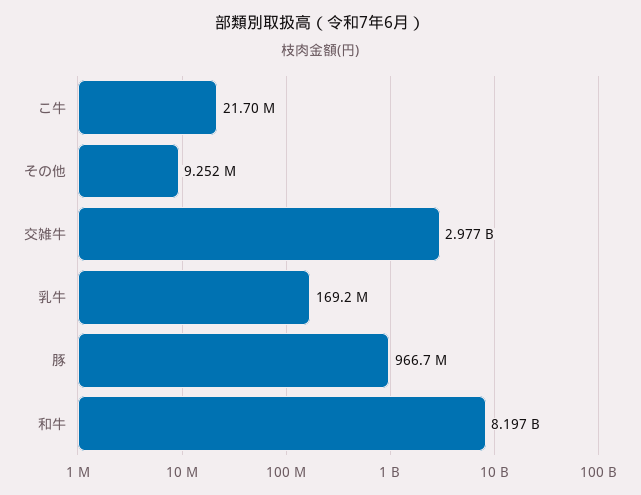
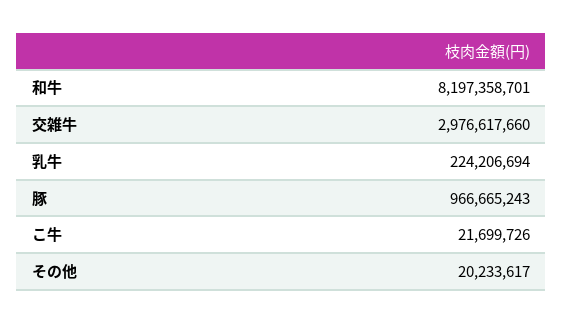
その他: 9252000 -> 20233617
乳牛: 169200000 -> 224206694

